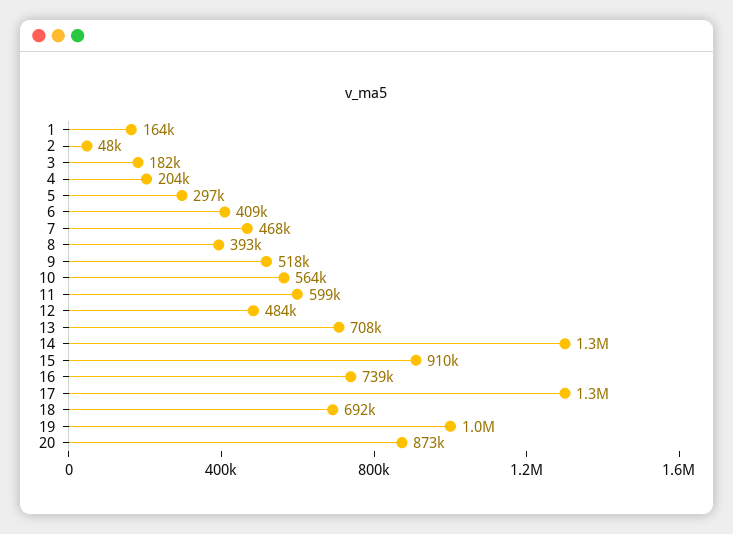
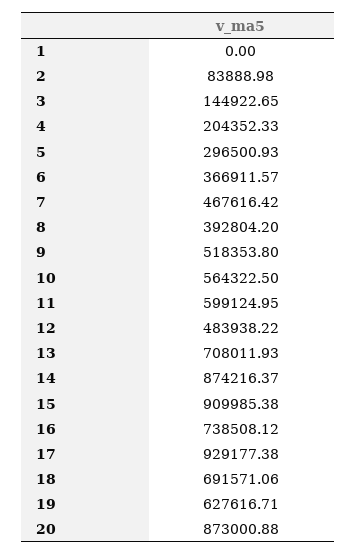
1: 164000 -> 0
2: 48000 -> 83888.98
3: 182000 -> 144922.65
6: 409000 -> 366911.57
14: 1300000 -> 874216.37
17: 1300000 -> 929177.38
19: 1000000 -> 627616.71

